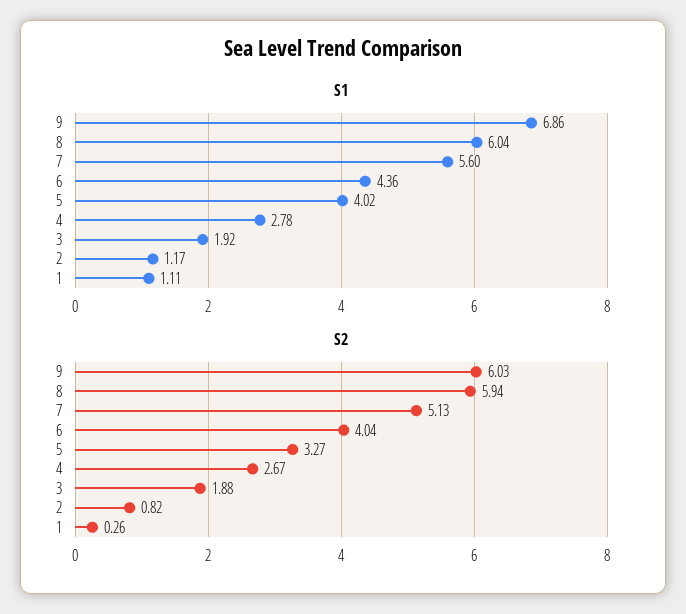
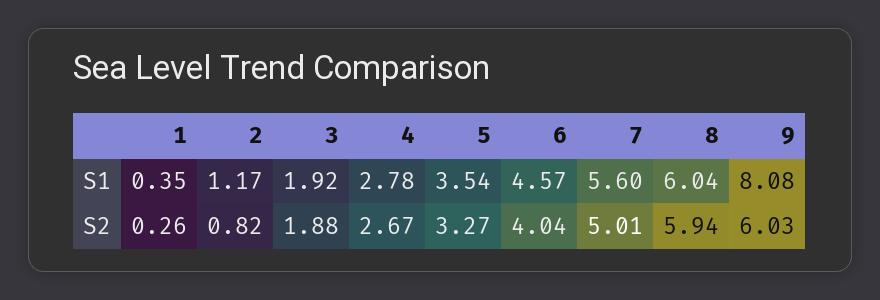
S1, 9: 6.86 -> 8.08
S1, 6: 4.36 -> 4.57
S1, 5: 4.02 -> 3.54
S1, 1: 1.11 -> 0.35
S2, 7: 5.13 -> 5.01

